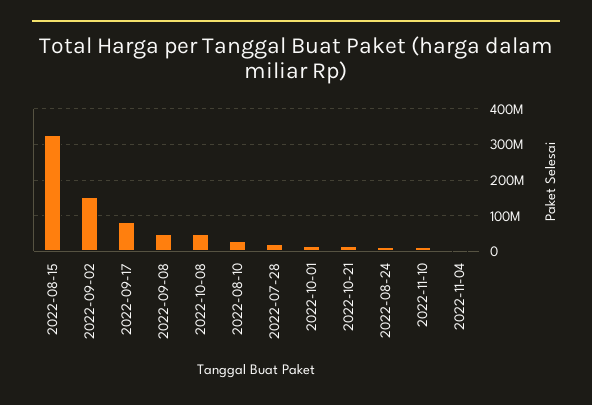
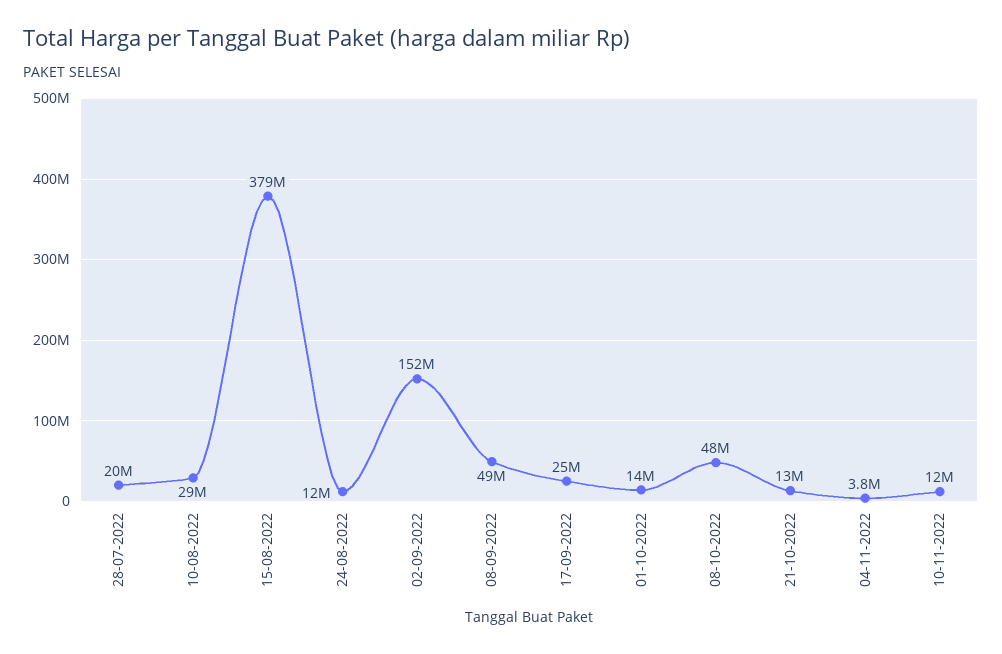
2022-08-15: 320000000 -> 379000000
2022-09-17: 80000000 -> 25000000

